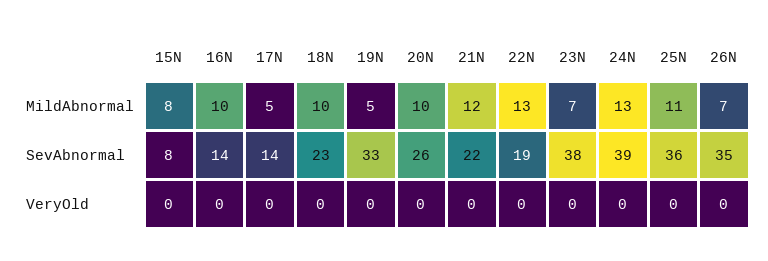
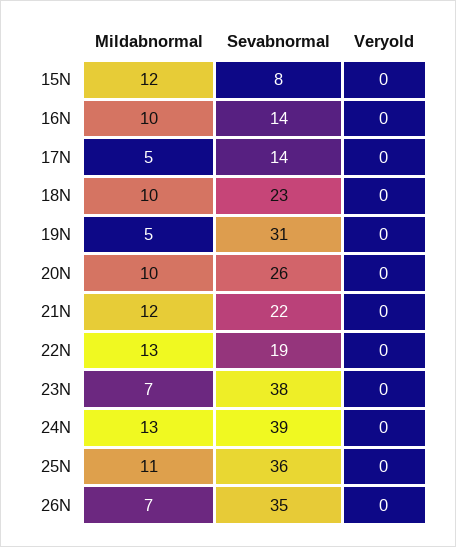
15N, MildAbnormal: 8 -> 12
19N, SevAbnormal: 33 -> 31

